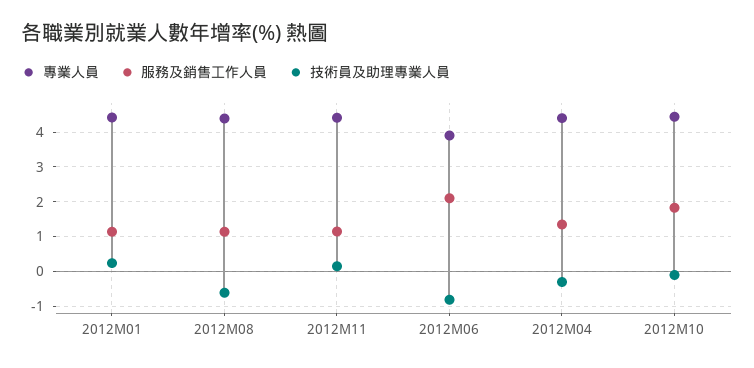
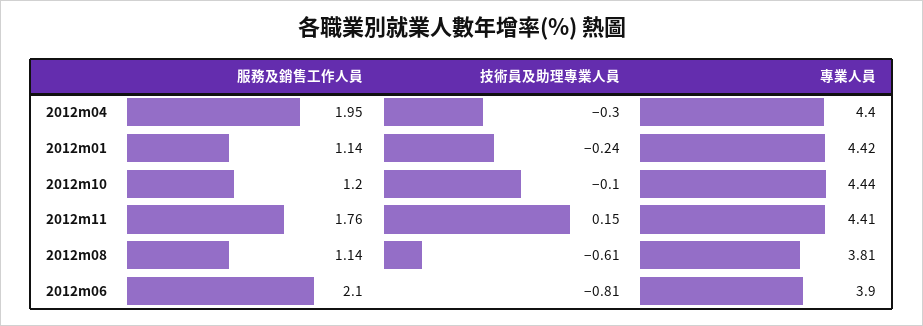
技術員及助理專業人員, 2012M01: 0.2 -> -0.24
專業人員, 2012M08: 4.4 -> 3.81
服務及銷售工作人員, 2012M11: 1.2 -> 1.76
服務及銷售工作人員, 2012M04: 1.4 -> 1.95
服務及銷售工作人員, 2012M10: 1.8 -> 1.2

